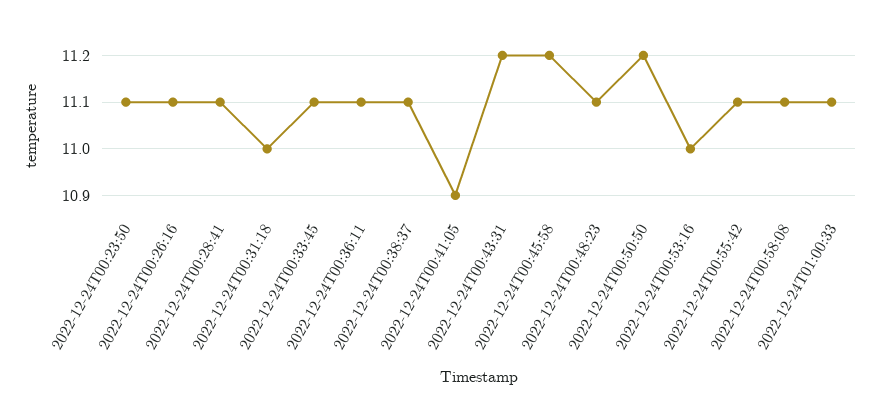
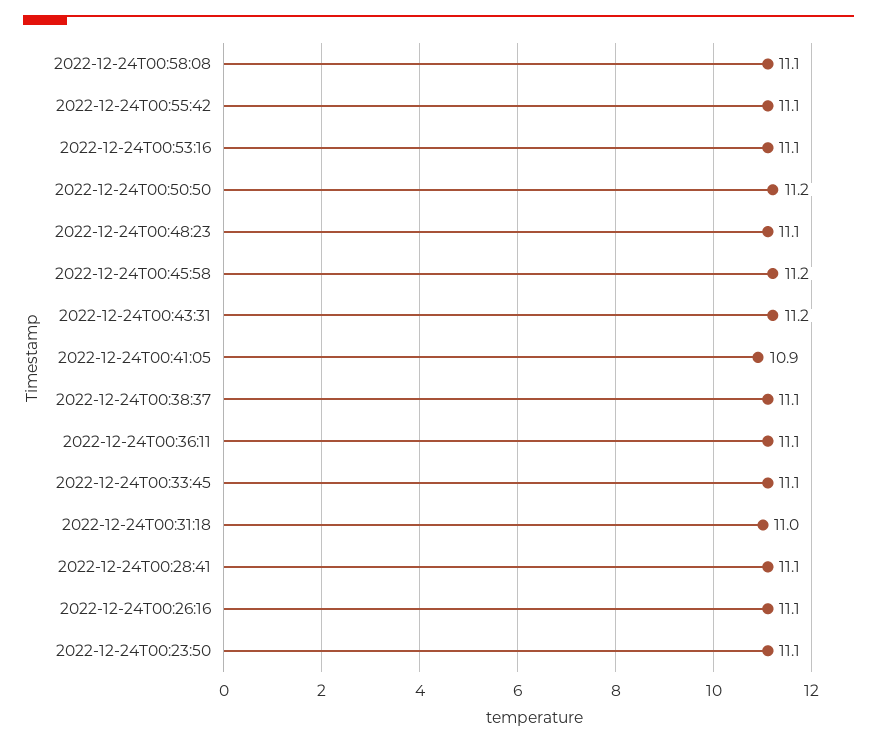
2022-12-24T00:53:16: 11 -> 11.1
2022-12-24T01:00:33: 11.1 -> none

